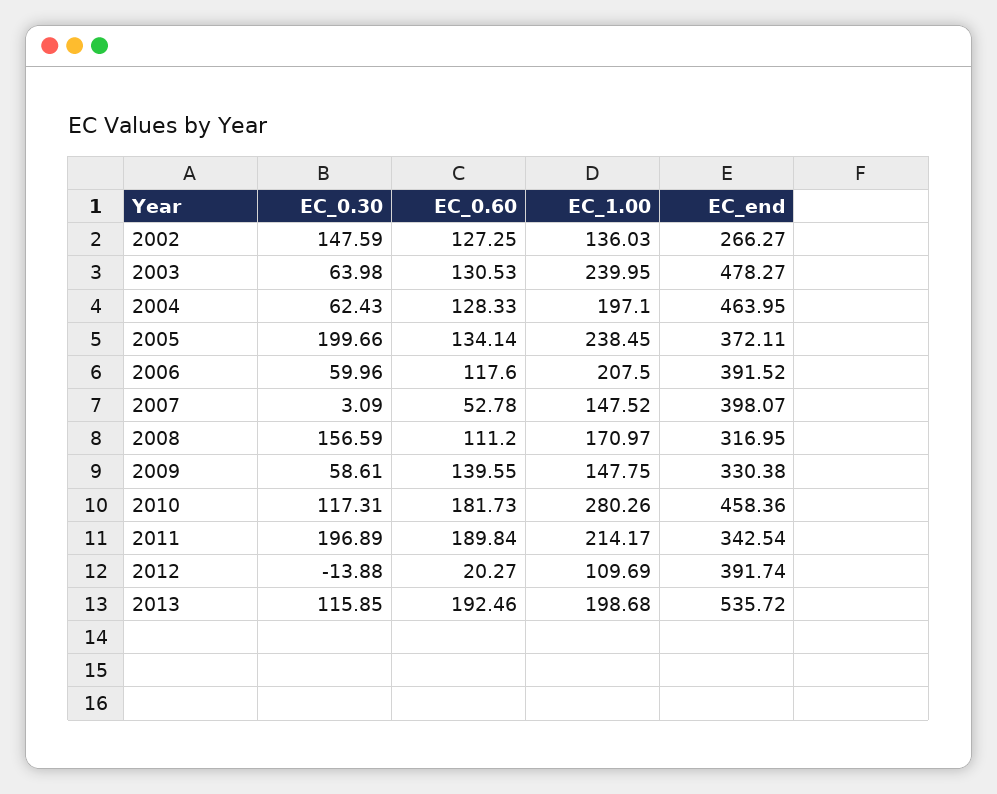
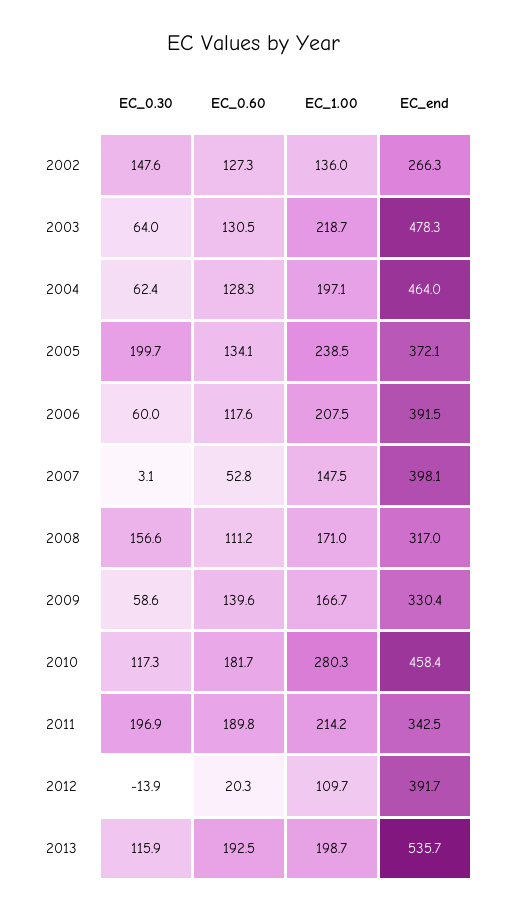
EC_1.00, 2003: 239.95 -> 218.7
EC_1.00, 2009: 147.75 -> 166.7

